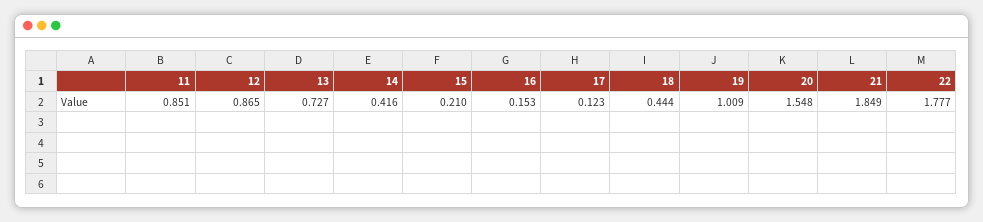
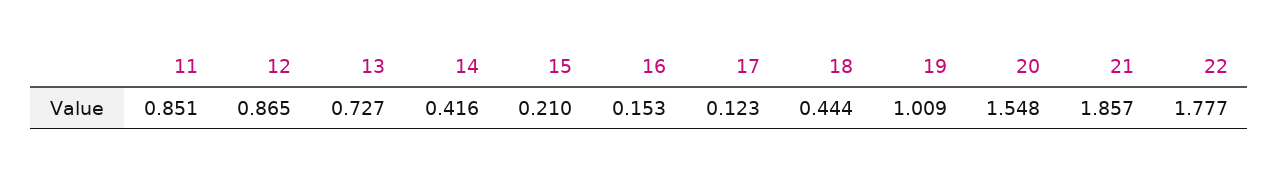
21: 1.849 -> 1.857

